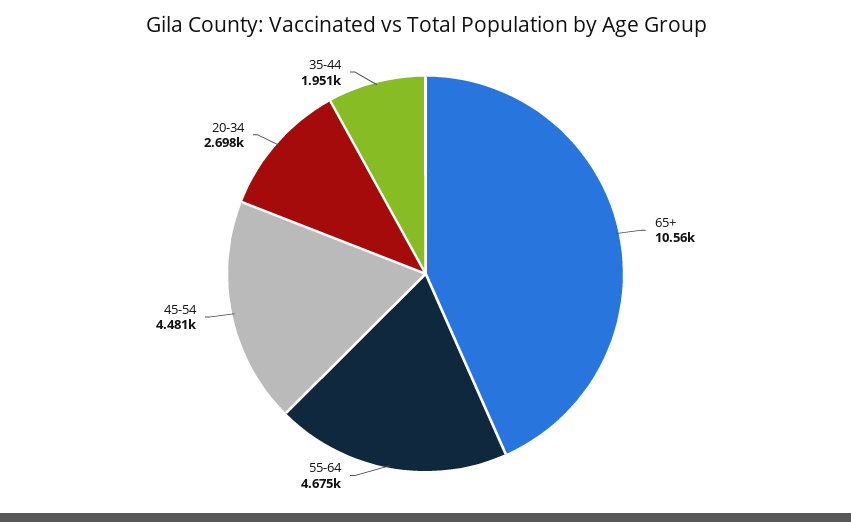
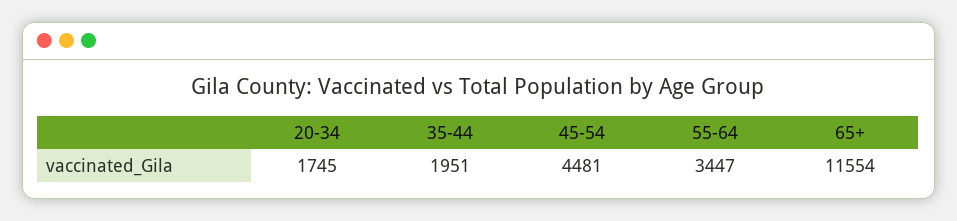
65+: 10560 -> 11554
55-64: 4675 -> 3447
20-34: 2698 -> 1745

